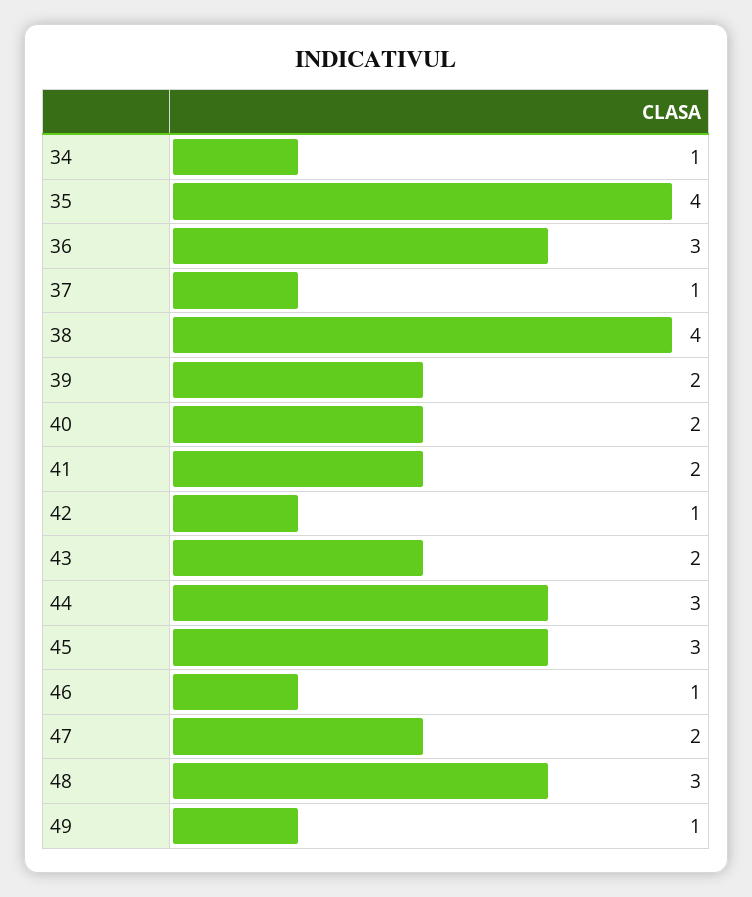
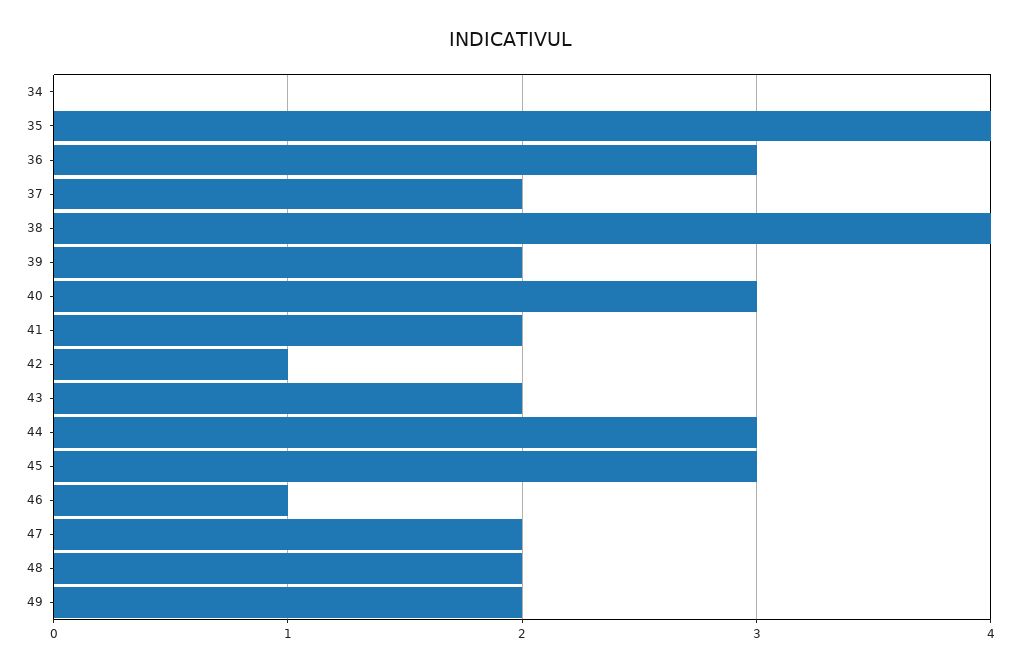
34: 1 -> 0
37: 1 -> 2
40: 2 -> 3
48: 3 -> 2
49: 1 -> 2

